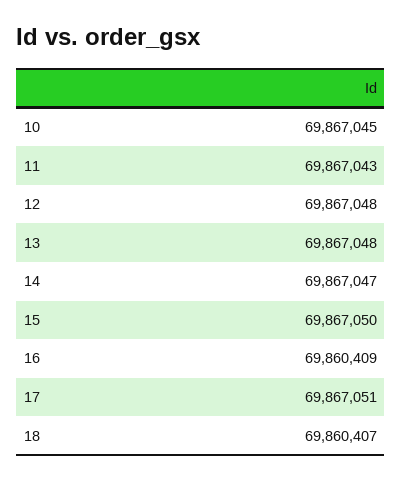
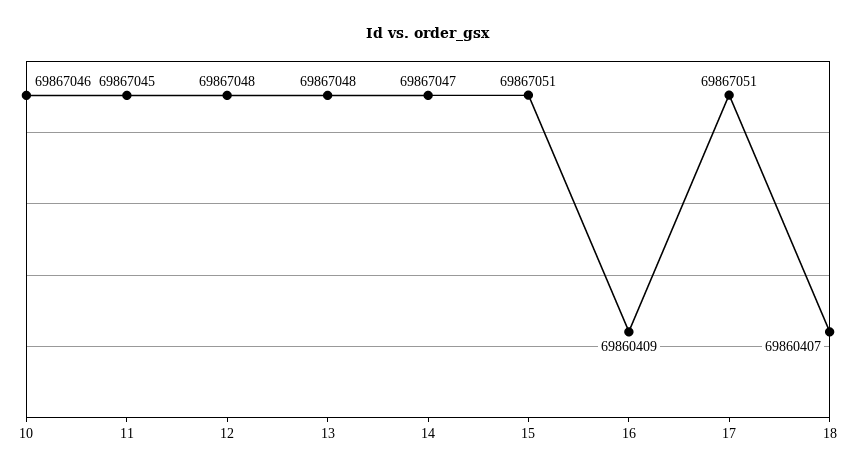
10: 69867045 -> 69867046
11: 69867043 -> 69867045
15: 69867050 -> 69867051

